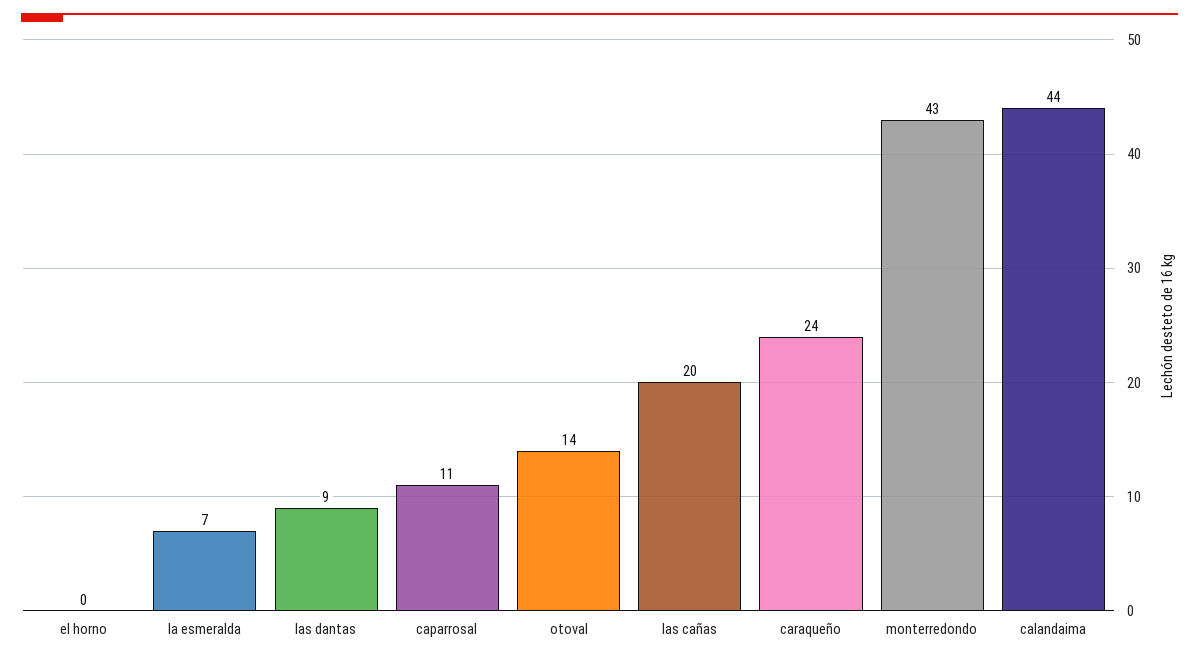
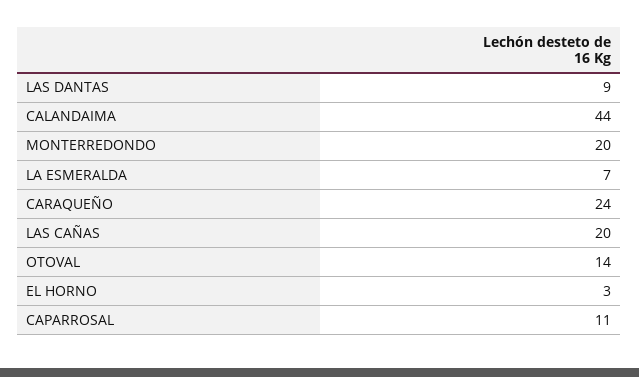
el horno: 0 -> 3
monterredondo: 43 -> 20

